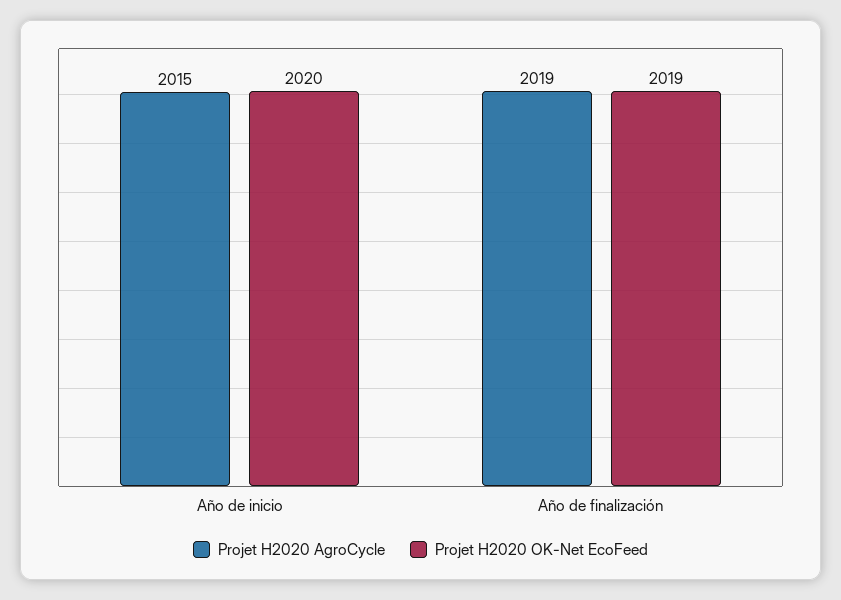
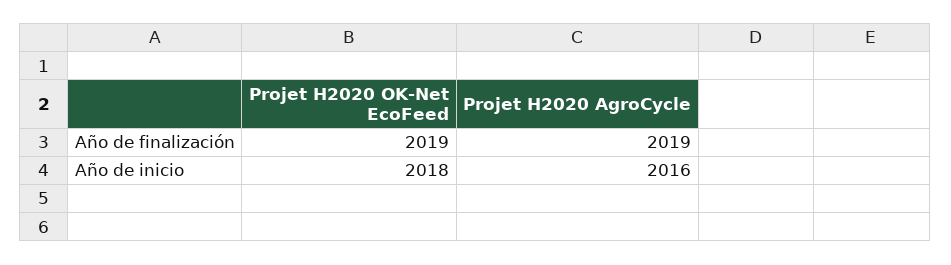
Projet H2020 AgroCycle, Año de inicio: 2015 -> 2016
Projet H2020 OK-Net EcoFeed, Año de inicio: 2020 -> 2018

